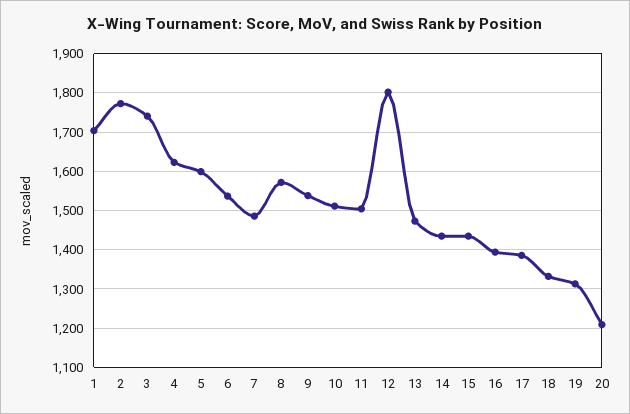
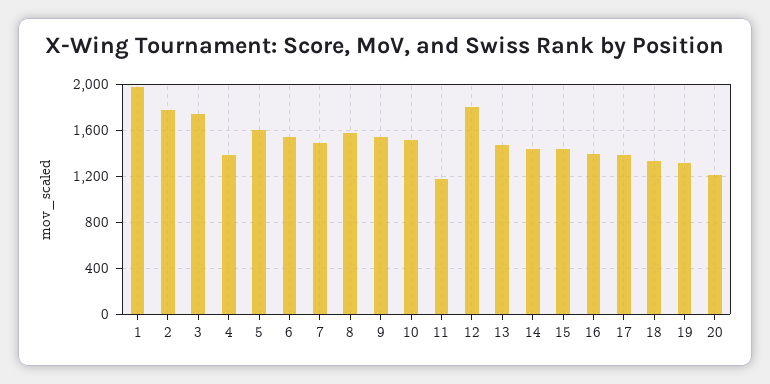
1: 1700 -> 2000
4: 1620 -> 1400
11: 1500 -> 1200

